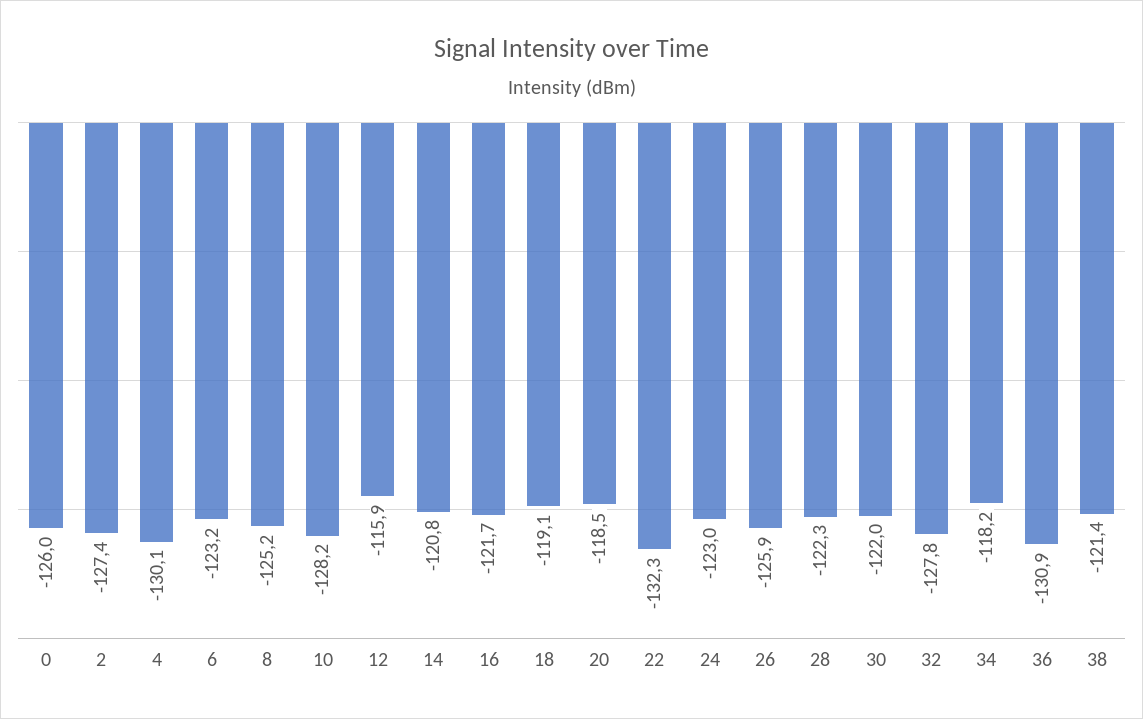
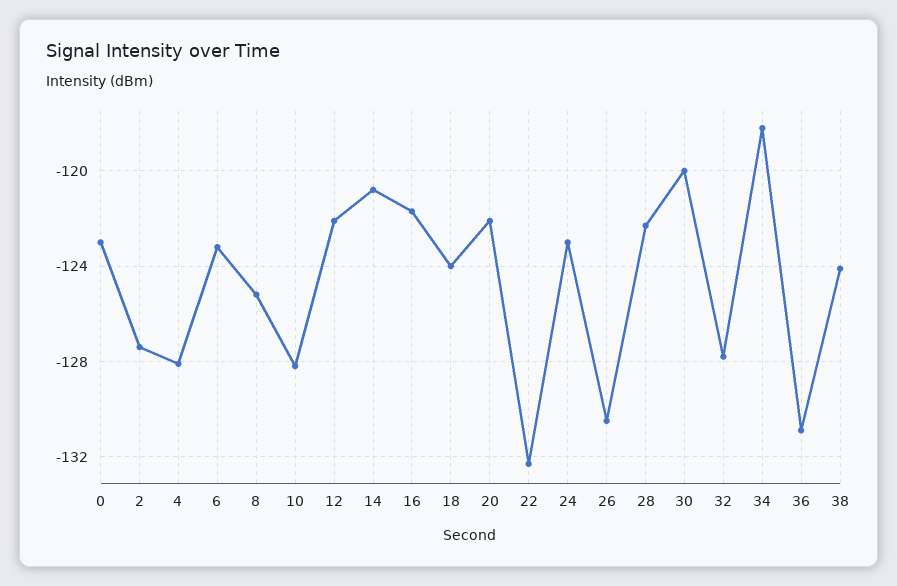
0: -126 -> -123
4: -130.1 -> -128
12: -115.9 -> -122
18: -119.1 -> -124
20: -118.5 -> -122
26: -125.9 -> -130.5
30: -122 -> -120
38: -121.4 -> -124

